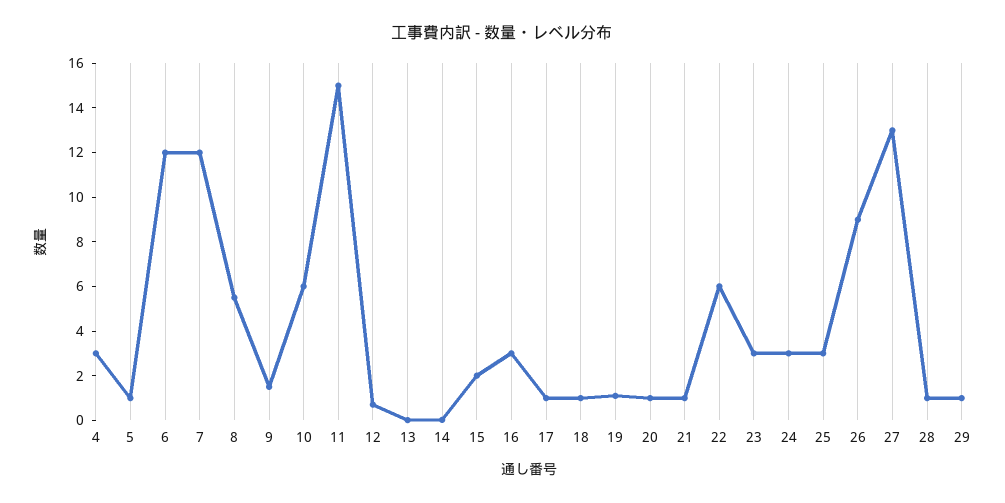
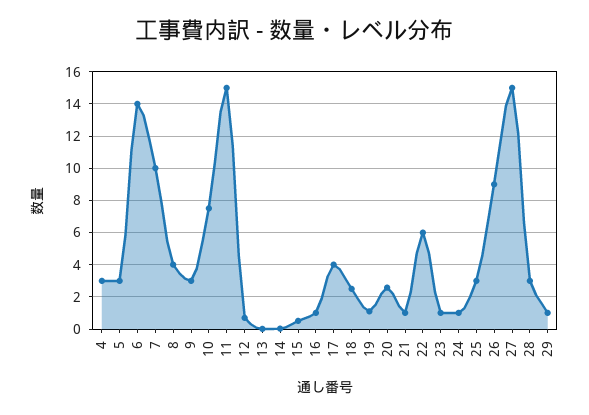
5: 1 -> 3
6: 12 -> 14
7: 12 -> 10
8: 5.5 -> 4
9: 1.5 -> 3
10: 6 -> 7.5
15: 2 -> 0.5
16: 3 -> 1
17: 1 -> 4
18: 1 -> 2.5
20: 1 -> 2.5
23: 3 -> 1
24: 3 -> 1
27: 13 -> 15
28: 1 -> 3

